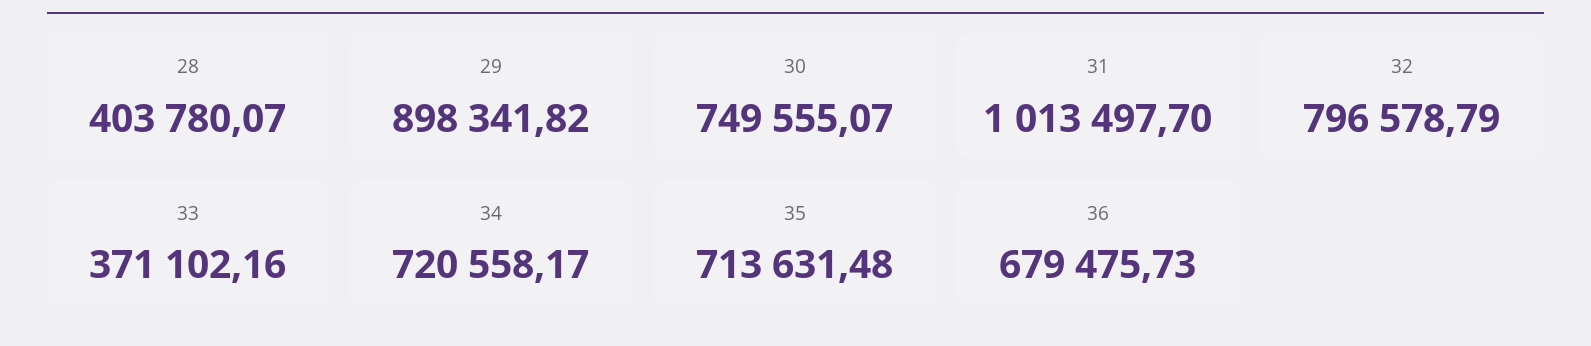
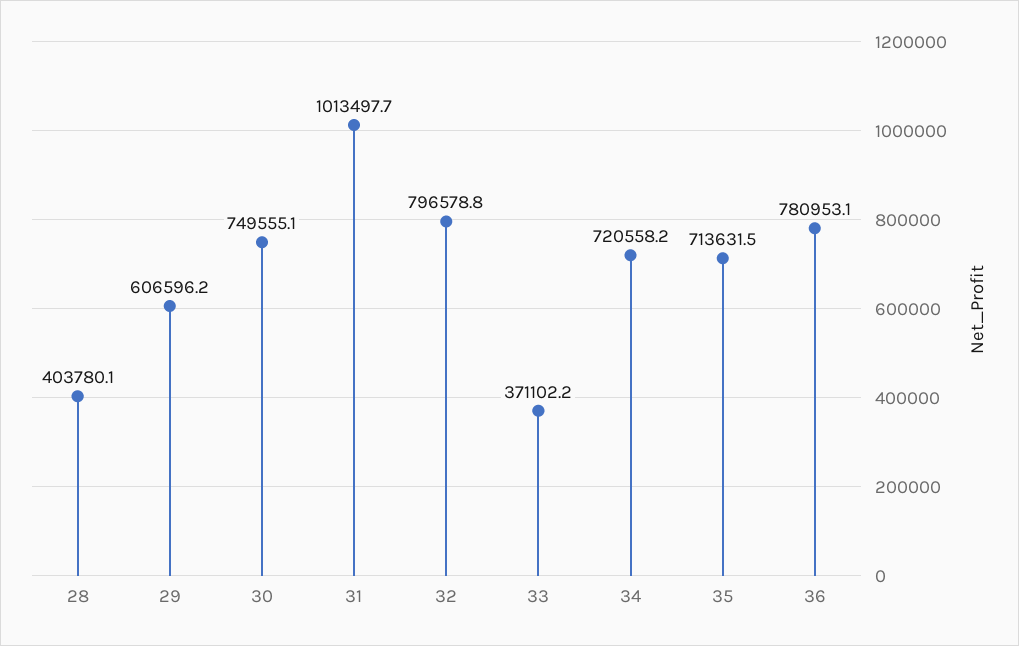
29: 898341.82 -> 606596.2
36: 679475.73 -> 780953.1

